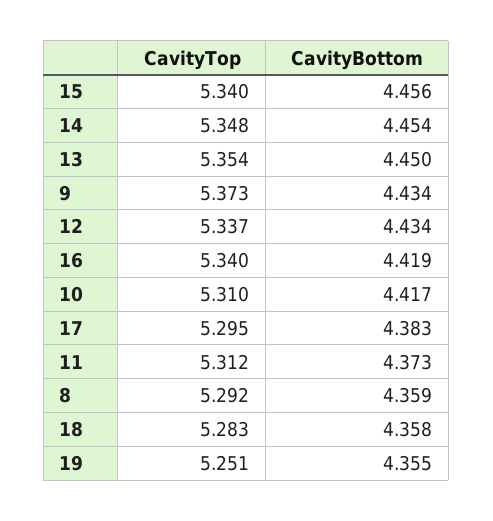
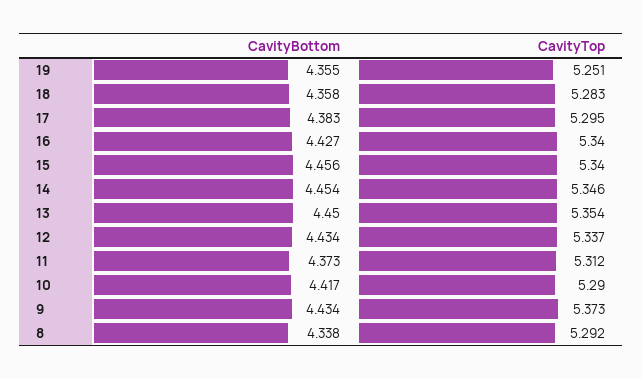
CavityTop, 14: 5.348 -> 5.346
CavityBottom, 16: 4.419 -> 4.427
CavityTop, 10: 5.31 -> 5.29
CavityBottom, 8: 4.359 -> 4.338

